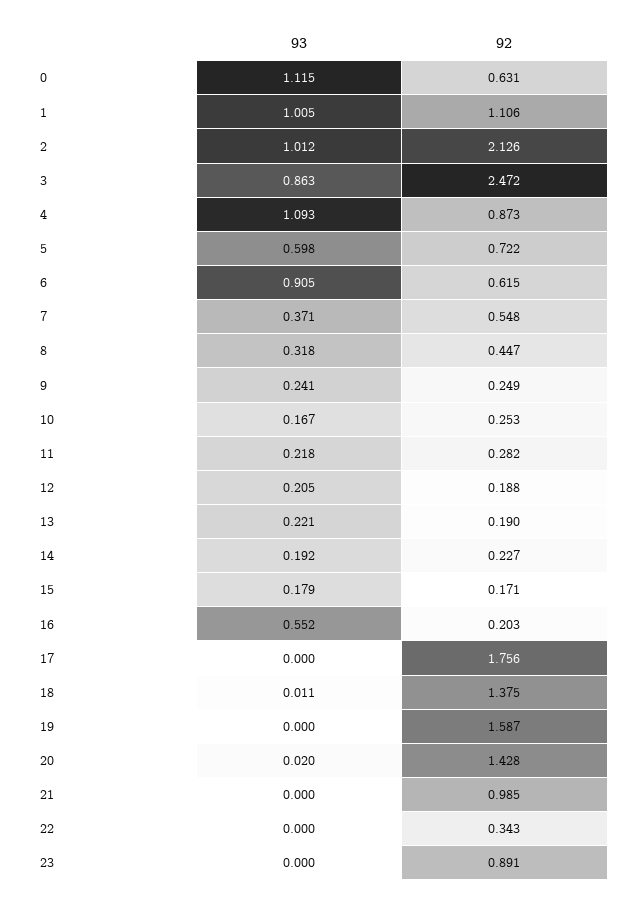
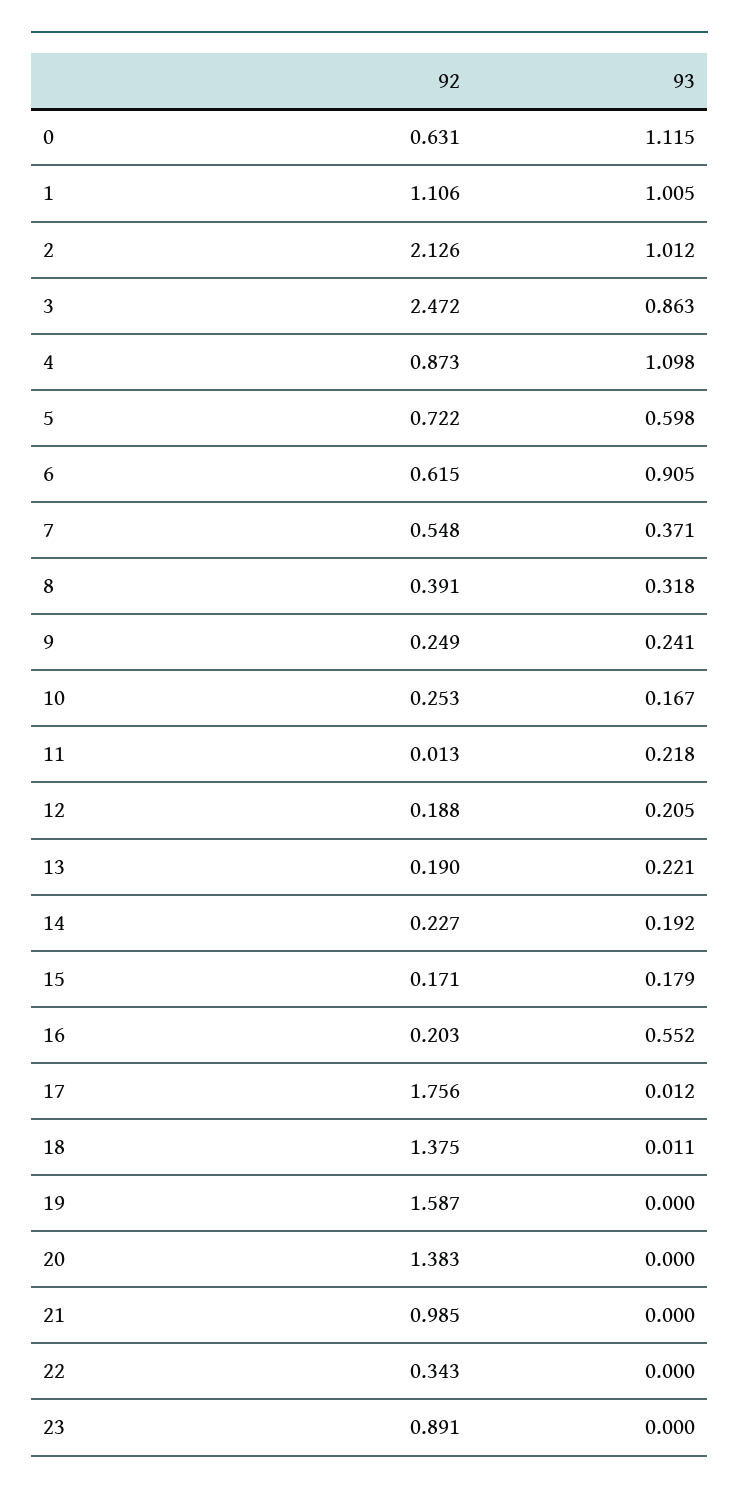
93, 4: 1.093 -> 1.098
92, 8: 0.447 -> 0.391
92, 11: 0.282 -> 0.013
93, 17: 0 -> 0.012
93, 20: 0.02 -> 0
92, 20: 1.428 -> 1.383

